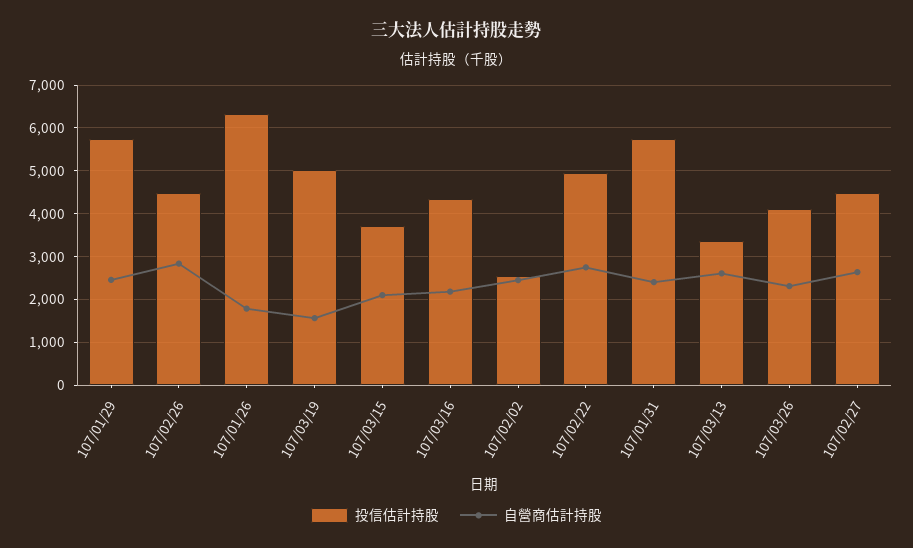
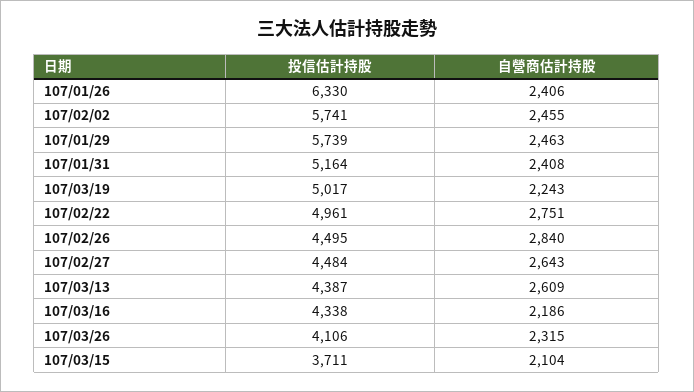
自營商估計持股, 107/01/26: 1800 -> 2406
自營商估計持股, 107/03/19: 1600 -> 2243
投信估計持股, 107/02/02: 2600 -> 5741
投信估計持股, 107/01/31: 5800 -> 5164
投信估計持股, 107/03/13: 3400 -> 4387

